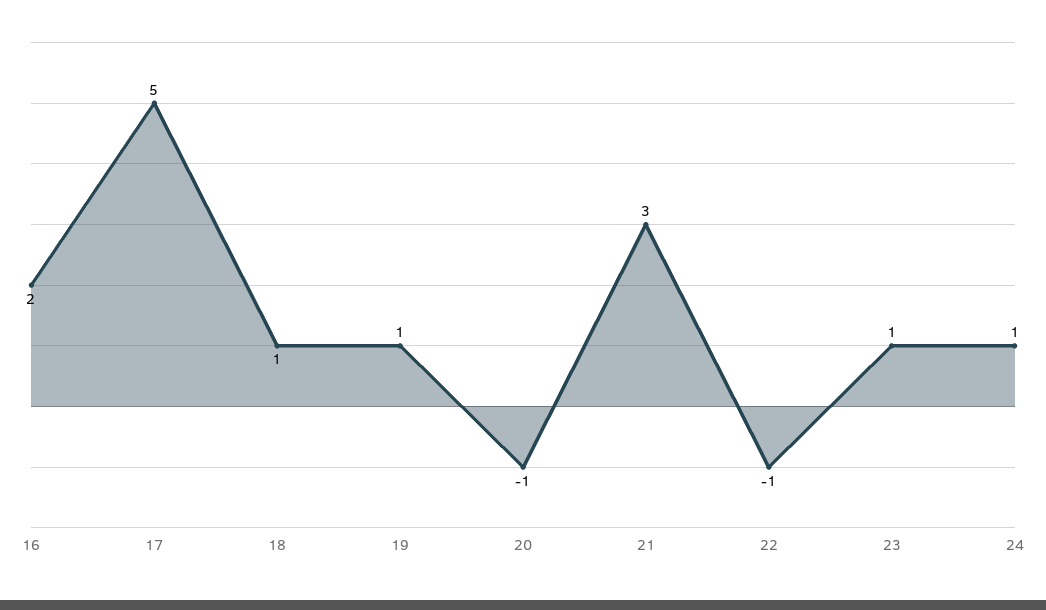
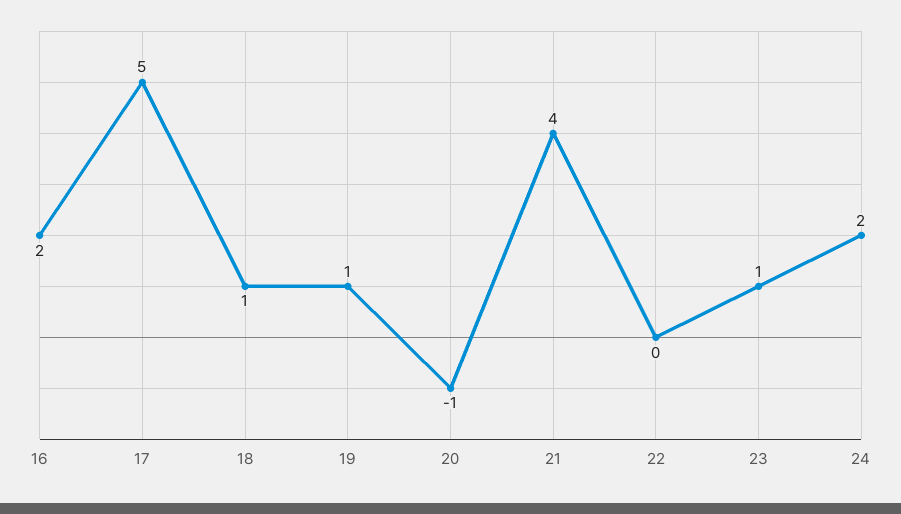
21: 3 -> 4
22: -1 -> 0
24: 1 -> 2

